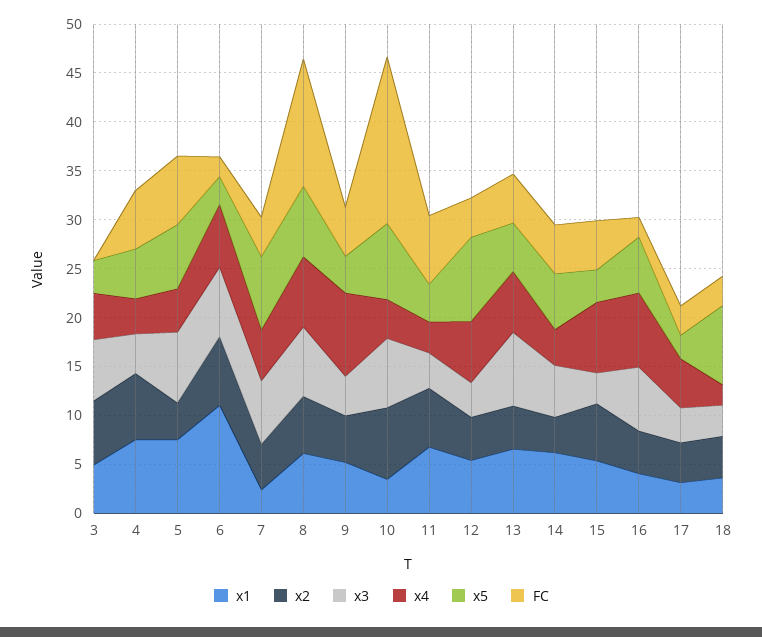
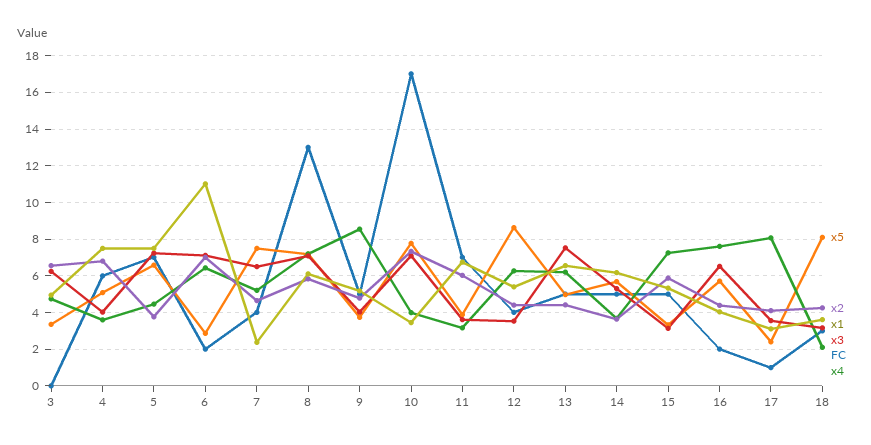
x4, 17: 5 -> 8
FC, 17: 3 -> 1

